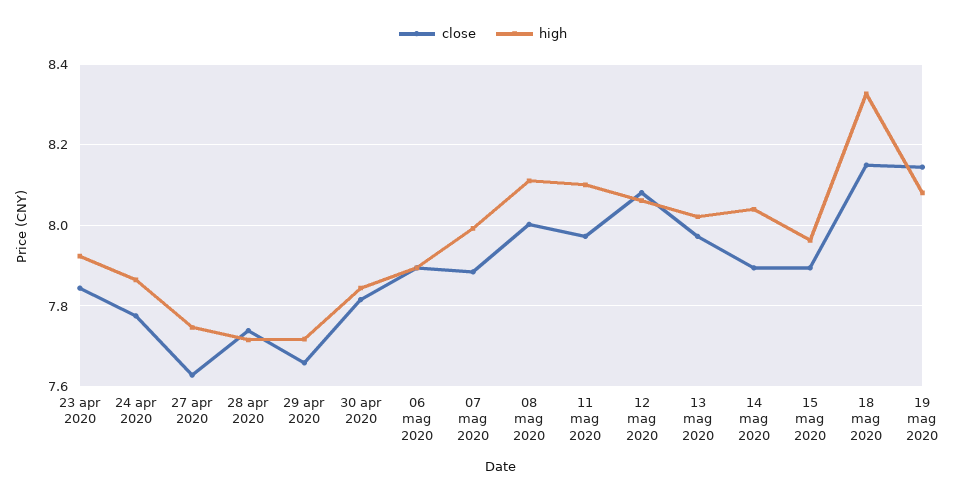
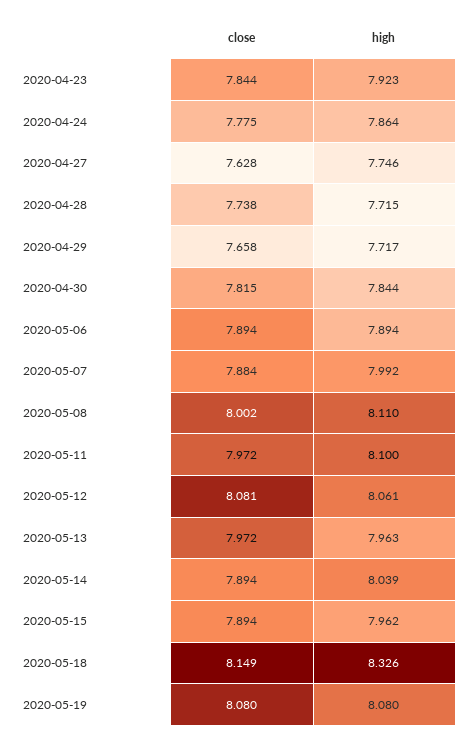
high, 13 mag 2020: 8.02 -> 7.963
close, 19 mag 2020: 8.14 -> 8.08

